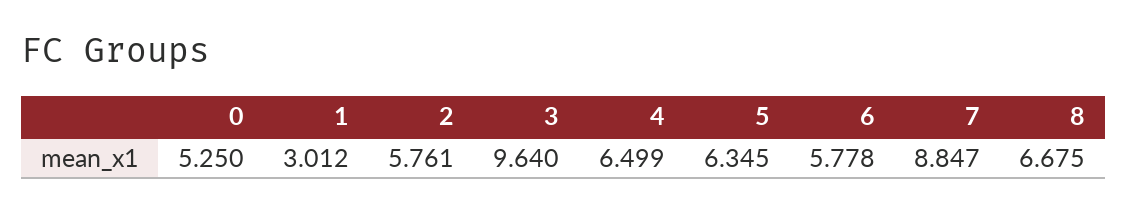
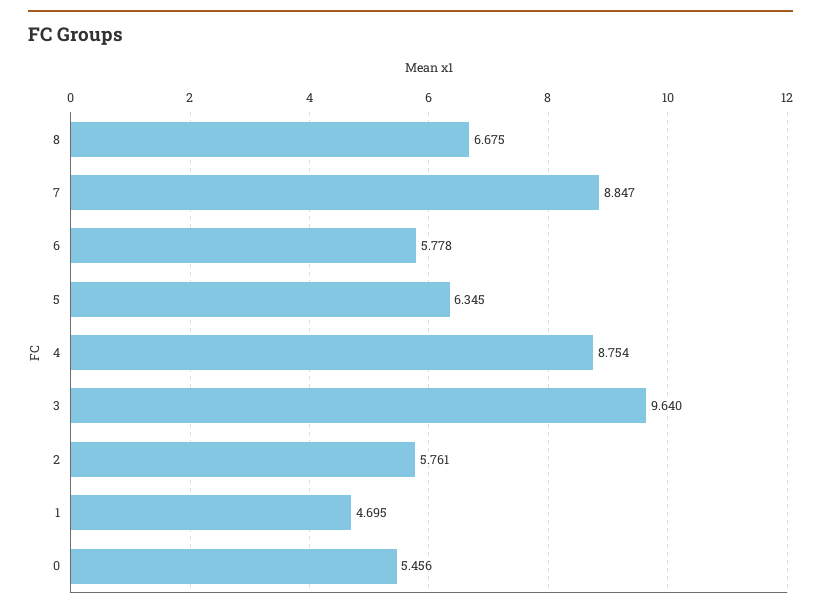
0: 5.25 -> 5.456
1: 3.012 -> 4.695
4: 6.499 -> 8.754

